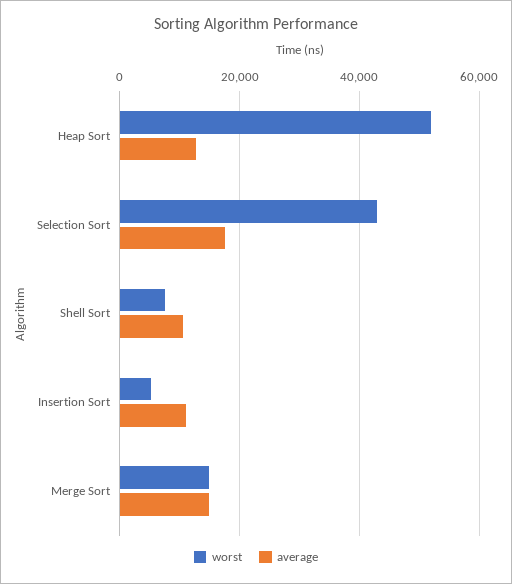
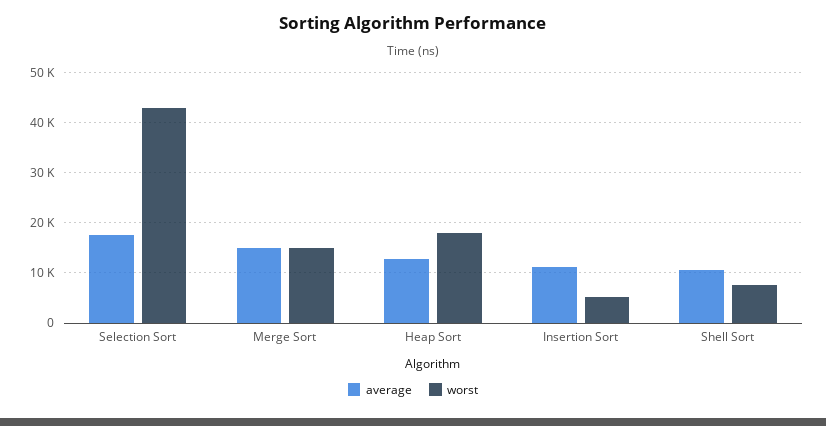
worst, Heap Sort: 52000 -> 18000

